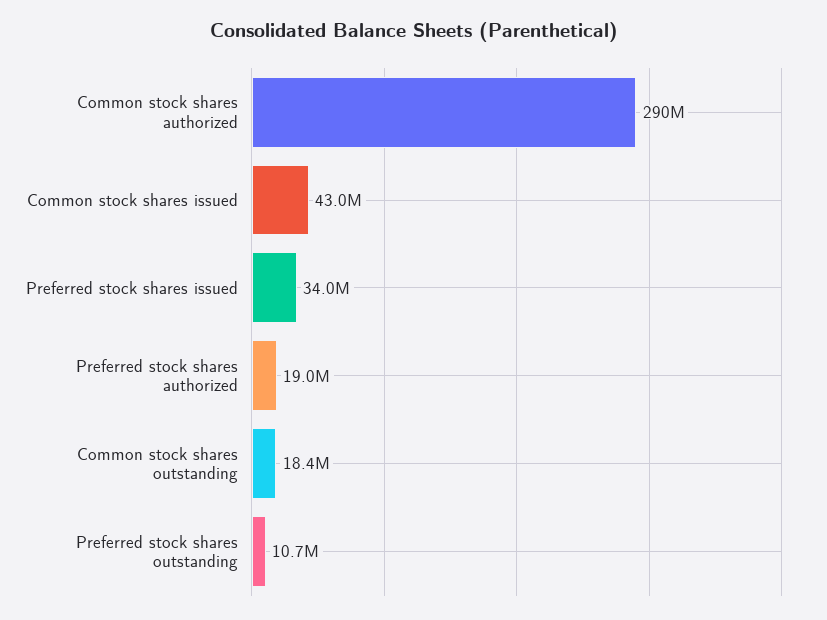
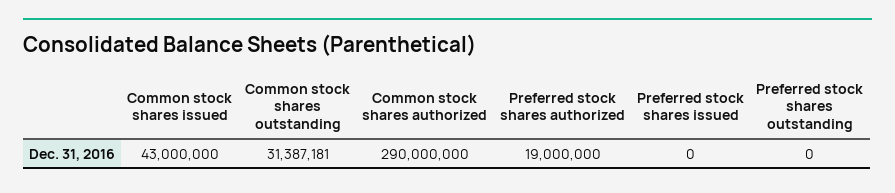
Preferred stock shares issued: 34000000 -> 0
Common stock shares outstanding: 18400000 -> 31387181
Preferred stock shares outstanding: 10700000 -> 0

